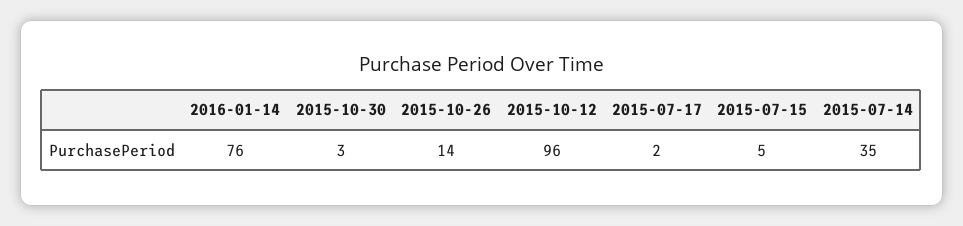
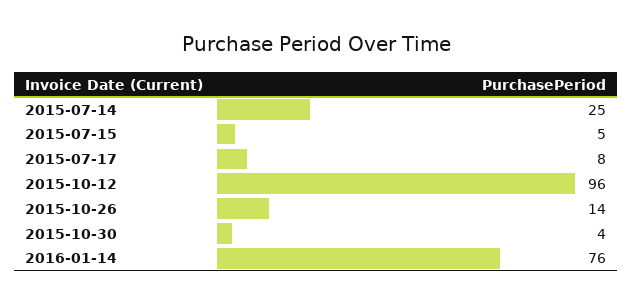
2015-10-30: 3 -> 4
2015-07-17: 2 -> 8
2015-07-14: 35 -> 25

